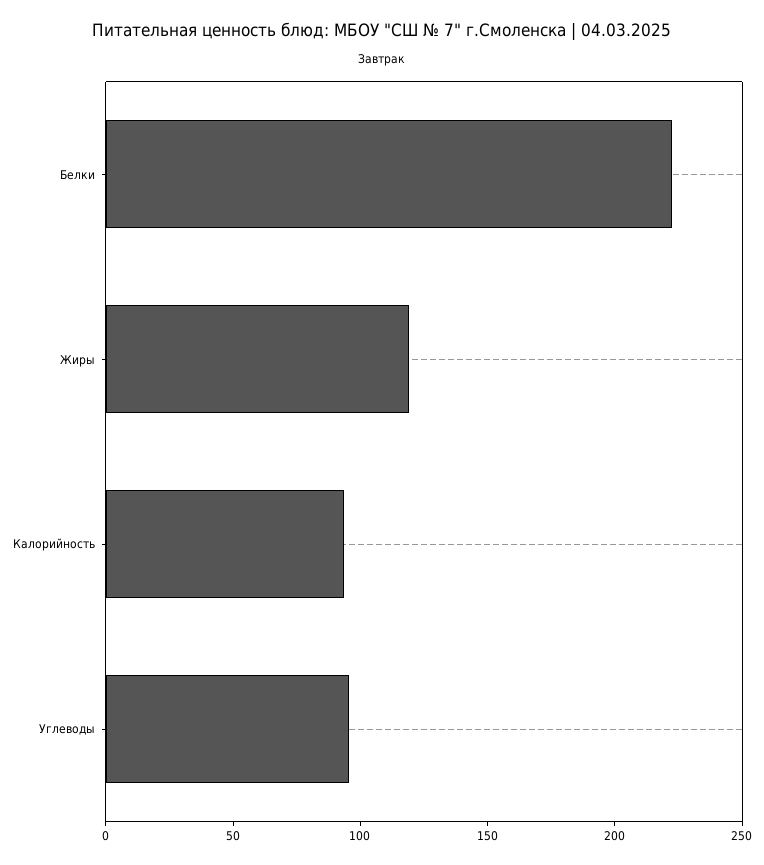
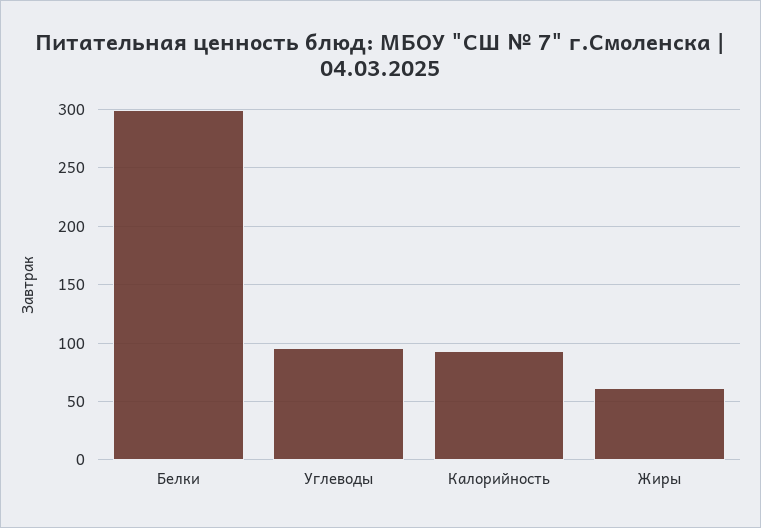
Белки: 220 -> 300
Жиры: 120 -> 60

